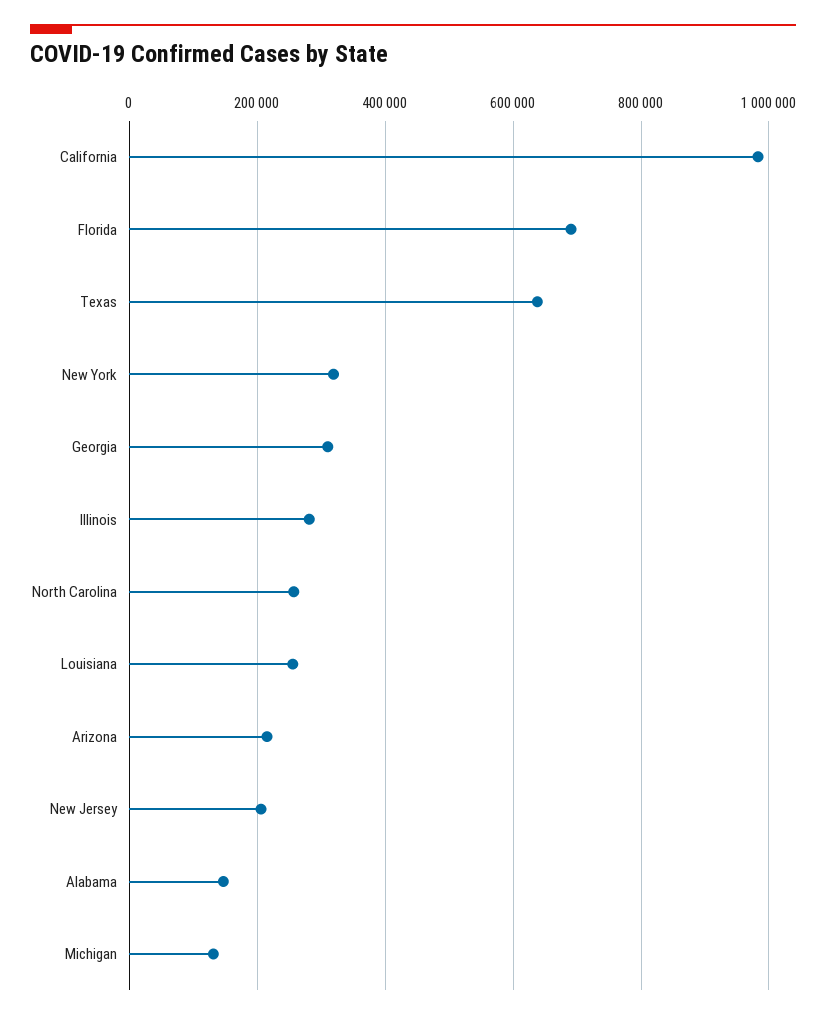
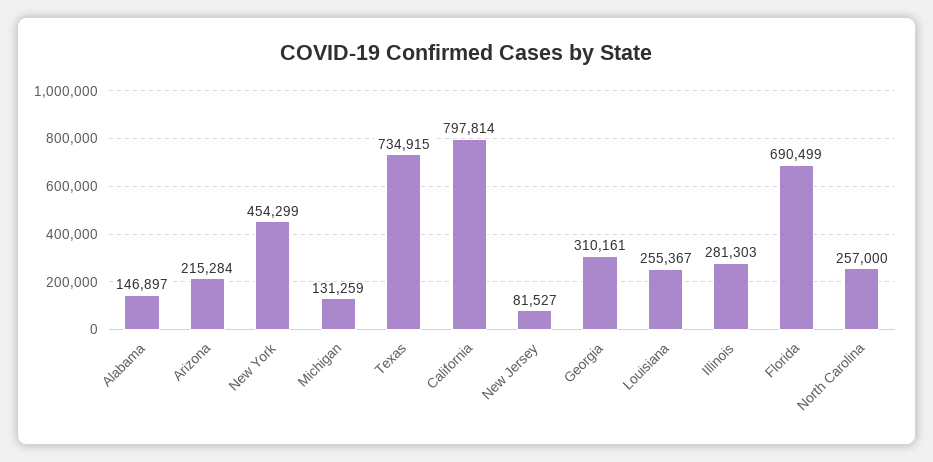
California: 980000 -> 797814
Texas: 640000 -> 734915
New York: 320000 -> 454299
New Jersey: 200000 -> 81527

